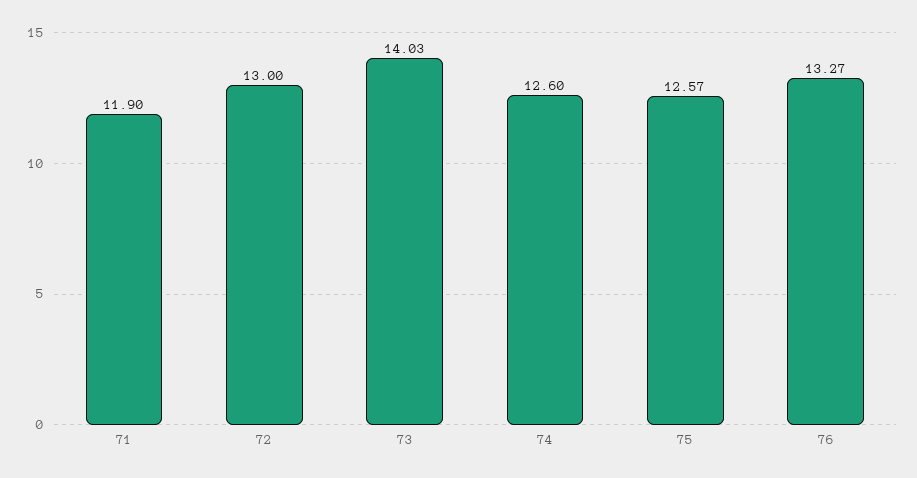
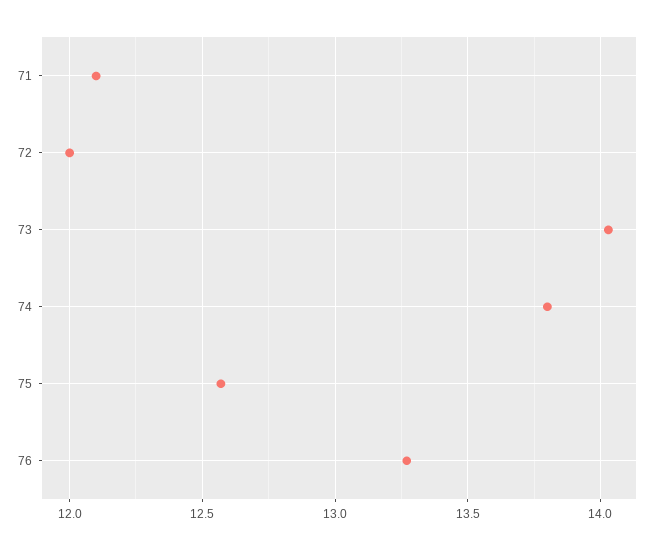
71: 11.9 -> 12.1
72: 13 -> 12
74: 12.6 -> 13.8

